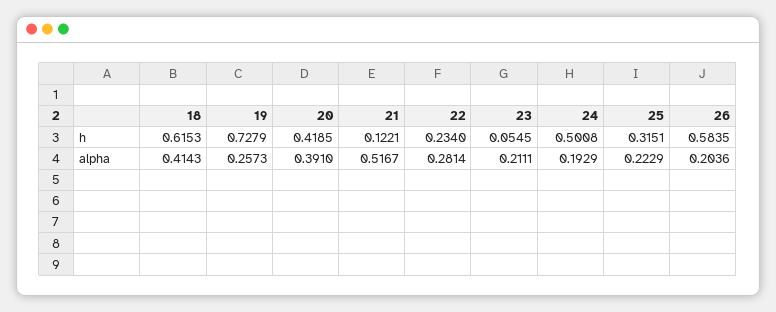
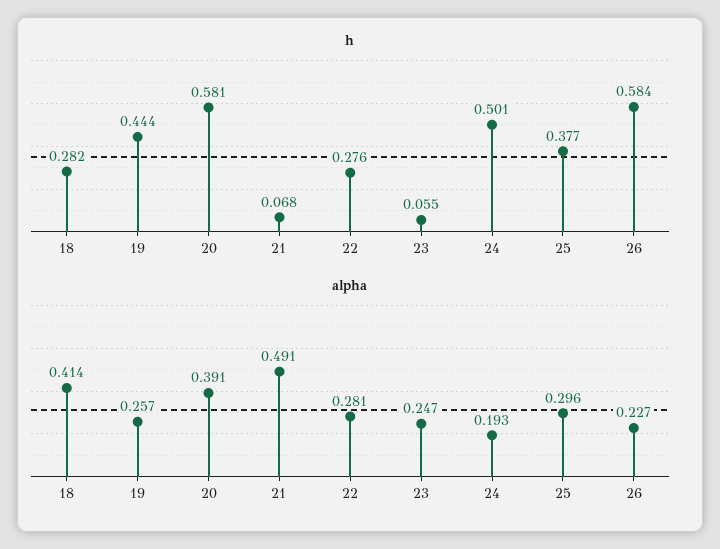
h, 18: 0.6153 -> 0.282
h, 19: 0.7279 -> 0.444
h, 20: 0.4185 -> 0.581
h, 21: 0.1221 -> 0.068
h, 22: 0.234 -> 0.276
h, 25: 0.3151 -> 0.377
alpha, 21: 0.5167 -> 0.491
alpha, 23: 0.2111 -> 0.247
alpha, 25: 0.2229 -> 0.296
alpha, 26: 0.2036 -> 0.227

